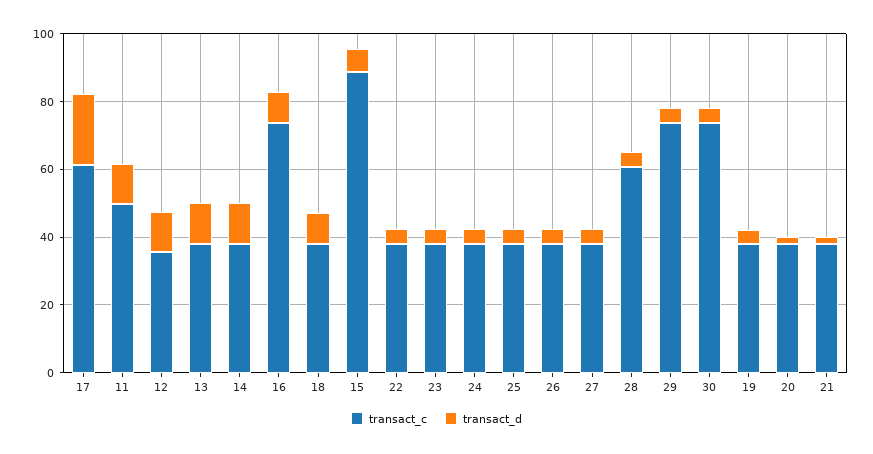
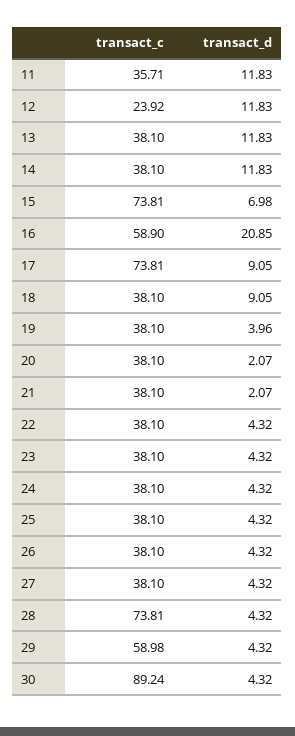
transact_c, 17: 60 -> 73.81
transact_d, 17: 20 -> 9.05
transact_c, 11: 50 -> 35.71
transact_c, 12: 35 -> 23.92
transact_c, 16: 75 -> 58.9
transact_d, 16: 10 -> 20.85
transact_c, 15: 90 -> 73.81
transact_c, 28: 60 -> 73.81
transact_c, 29: 75 -> 58.98
transact_c, 30: 75 -> 89.24

